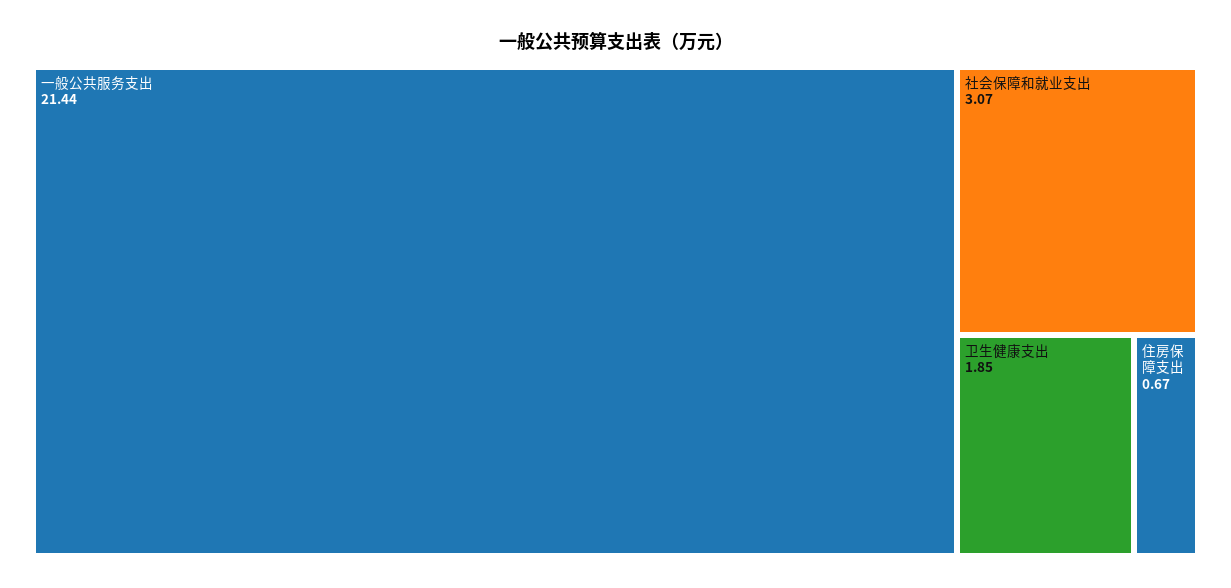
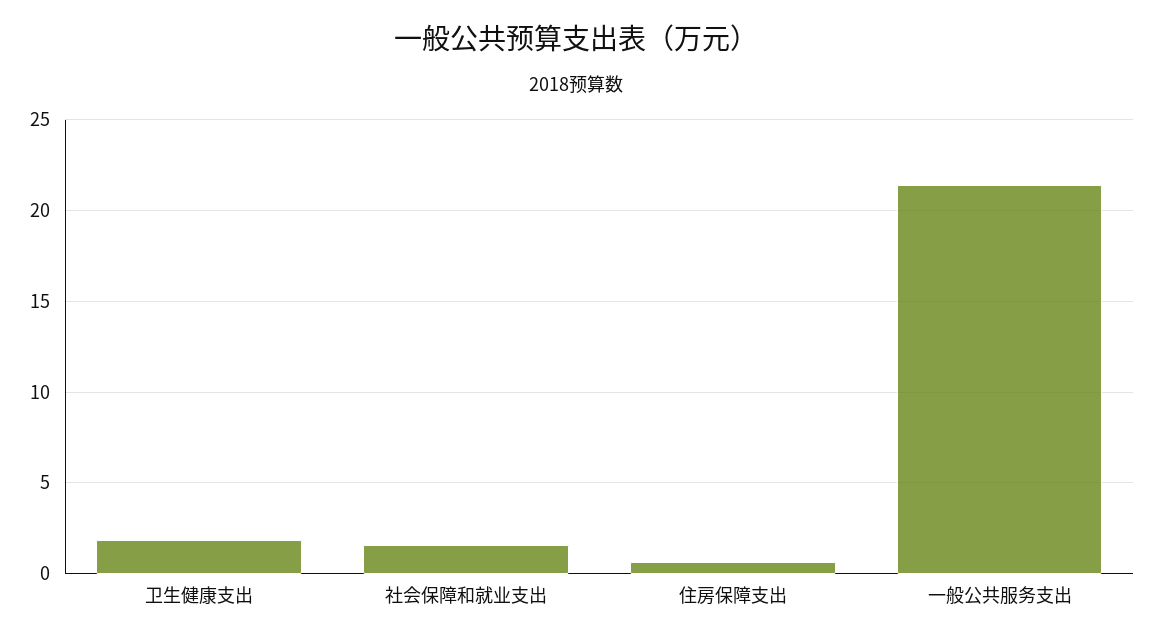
社会保障和就业支出: 3.07 -> 1.5

